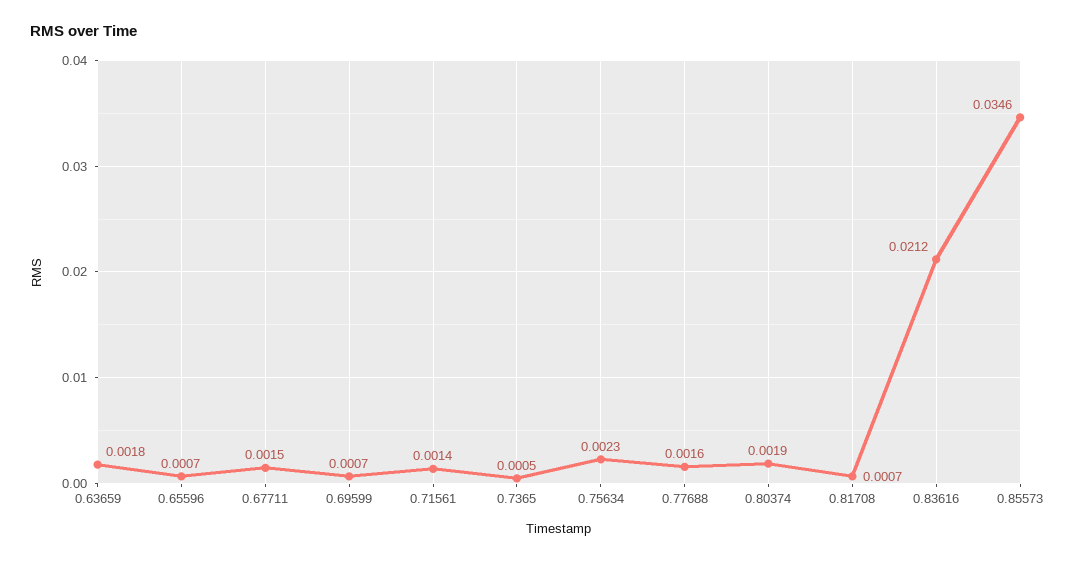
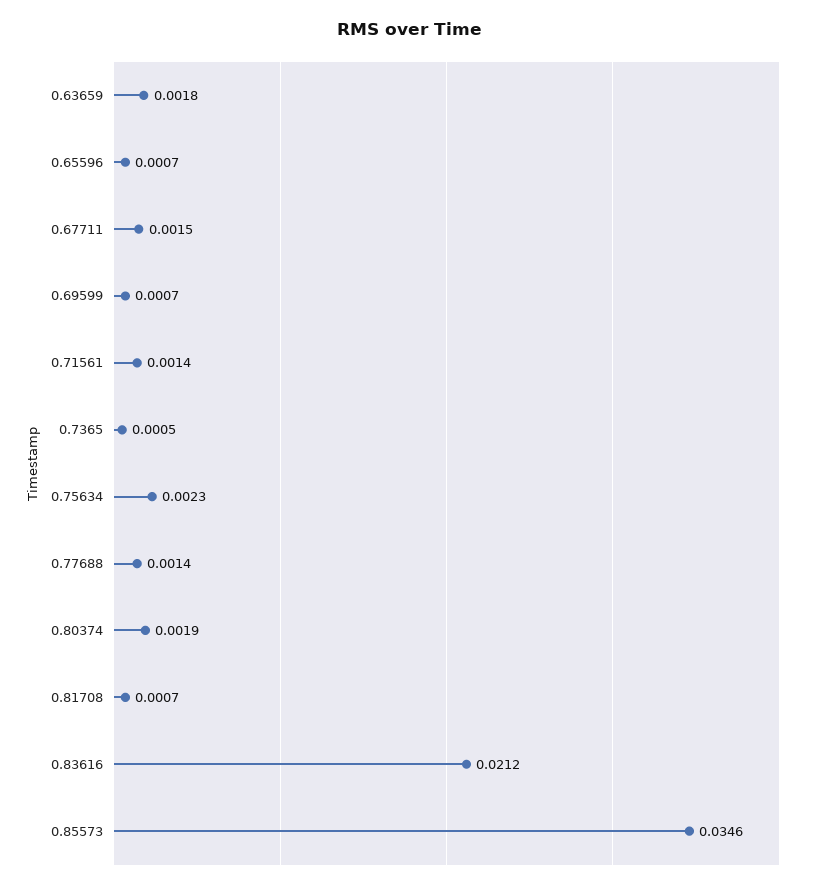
0.77688: 0.0016 -> 0.0014

